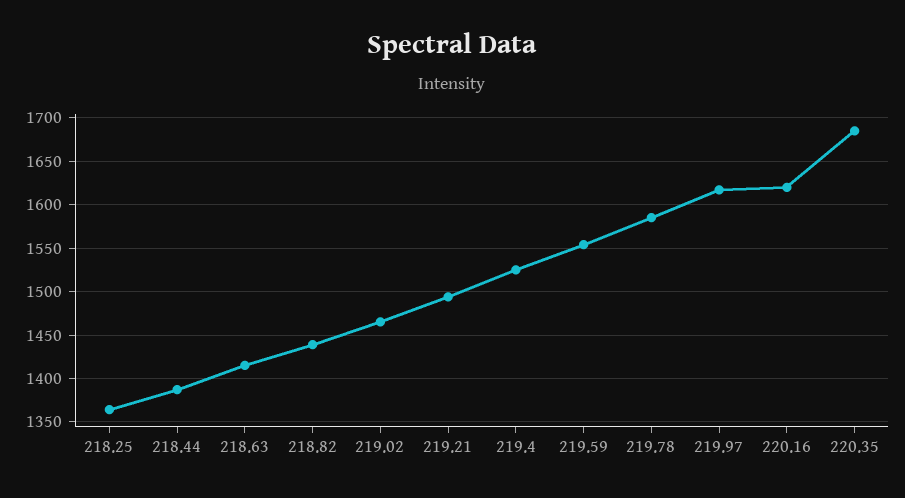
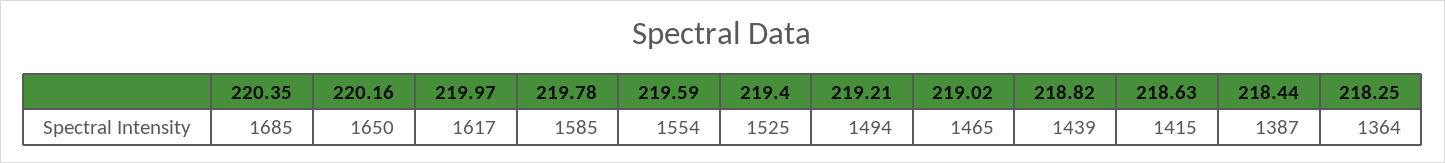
220.16: 1620 -> 1650

